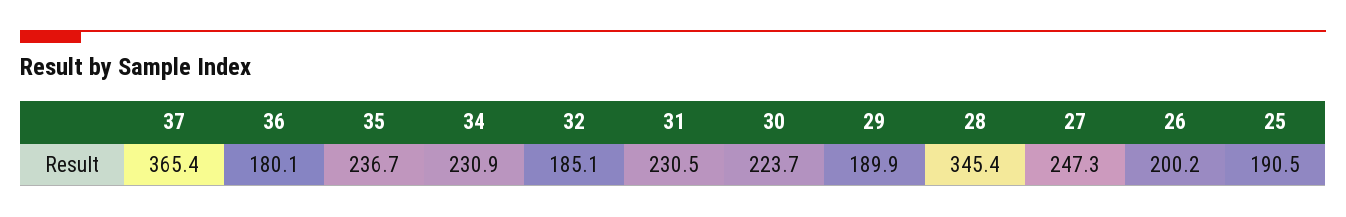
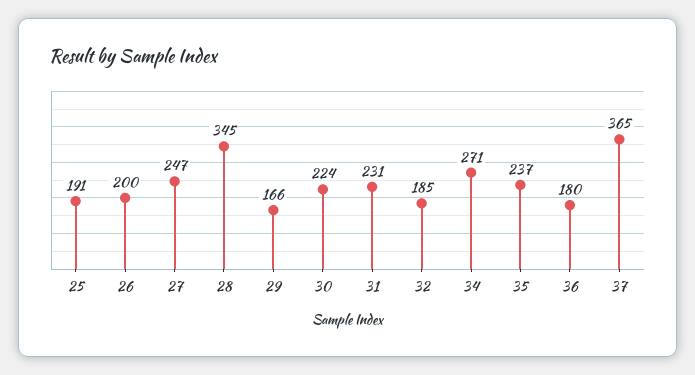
34: 230.9 -> 271
29: 189.9 -> 166

